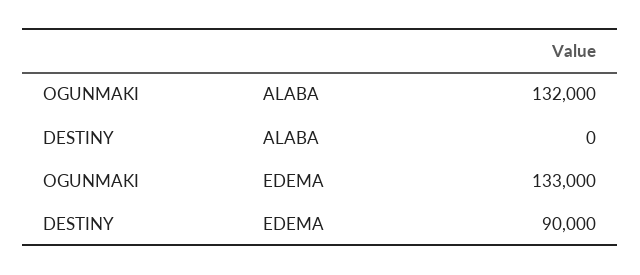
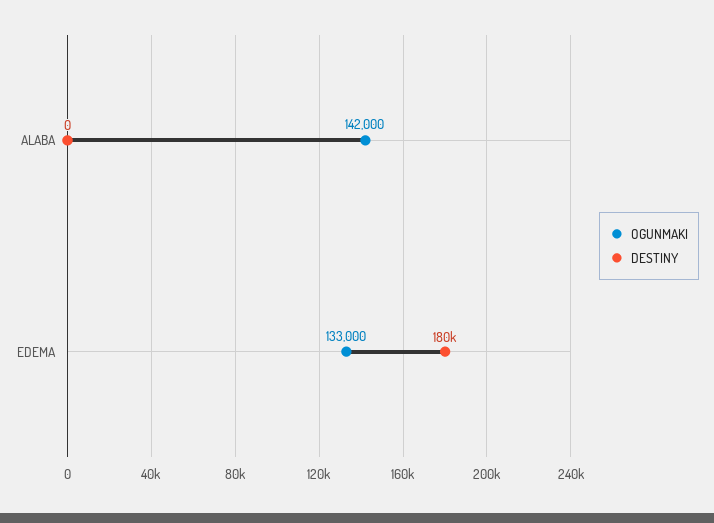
OGUNMAKI, ALABA: 132000 -> 142000
DESTINY, EDEMA: 90000 -> 180000

